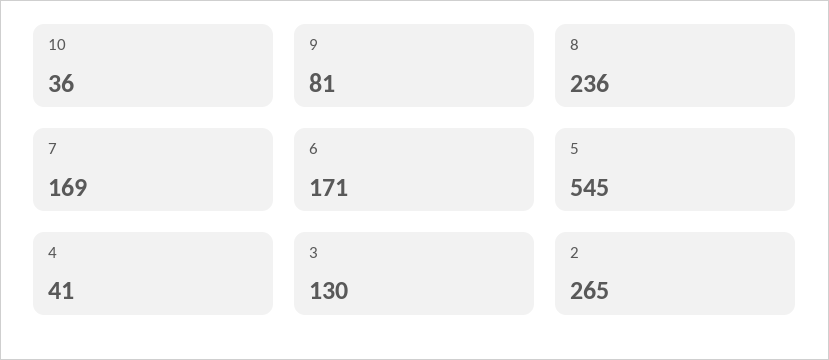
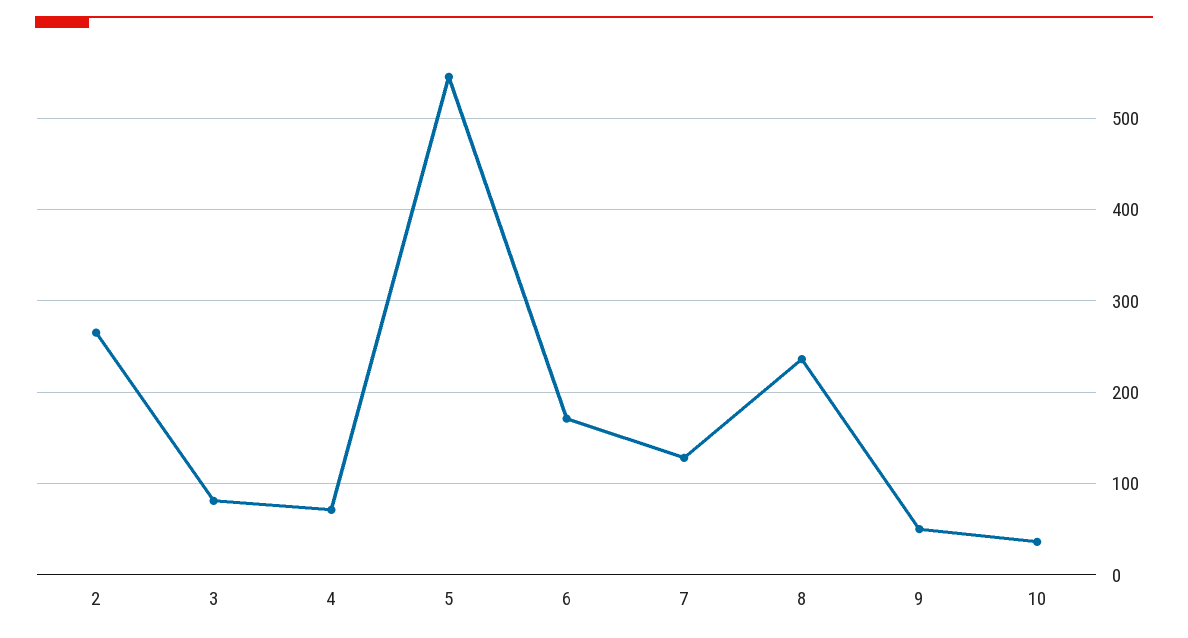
9: 81 -> 50
7: 169 -> 130
4: 41 -> 70
3: 130 -> 80

